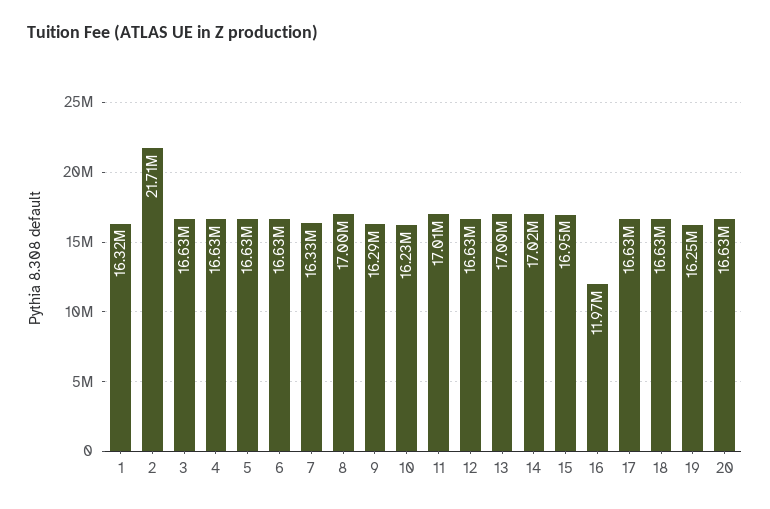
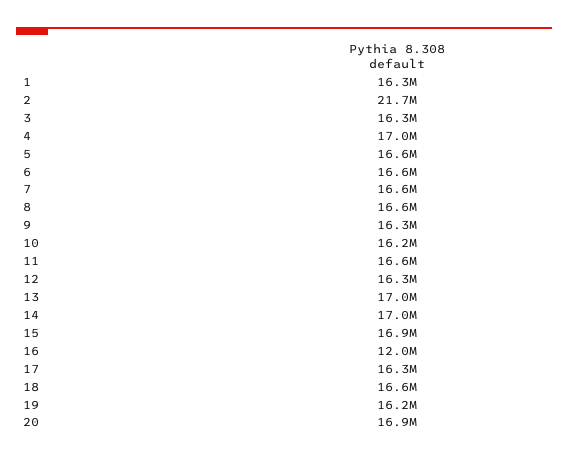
3: 16630000 -> 16300000
4: 16630000 -> 17000000
7: 16330000 -> 16600000
8: 17000000 -> 16600000
11: 17010000 -> 16600000
12: 16630000 -> 16300000
17: 16630000 -> 16300000
20: 16630000 -> 16900000

